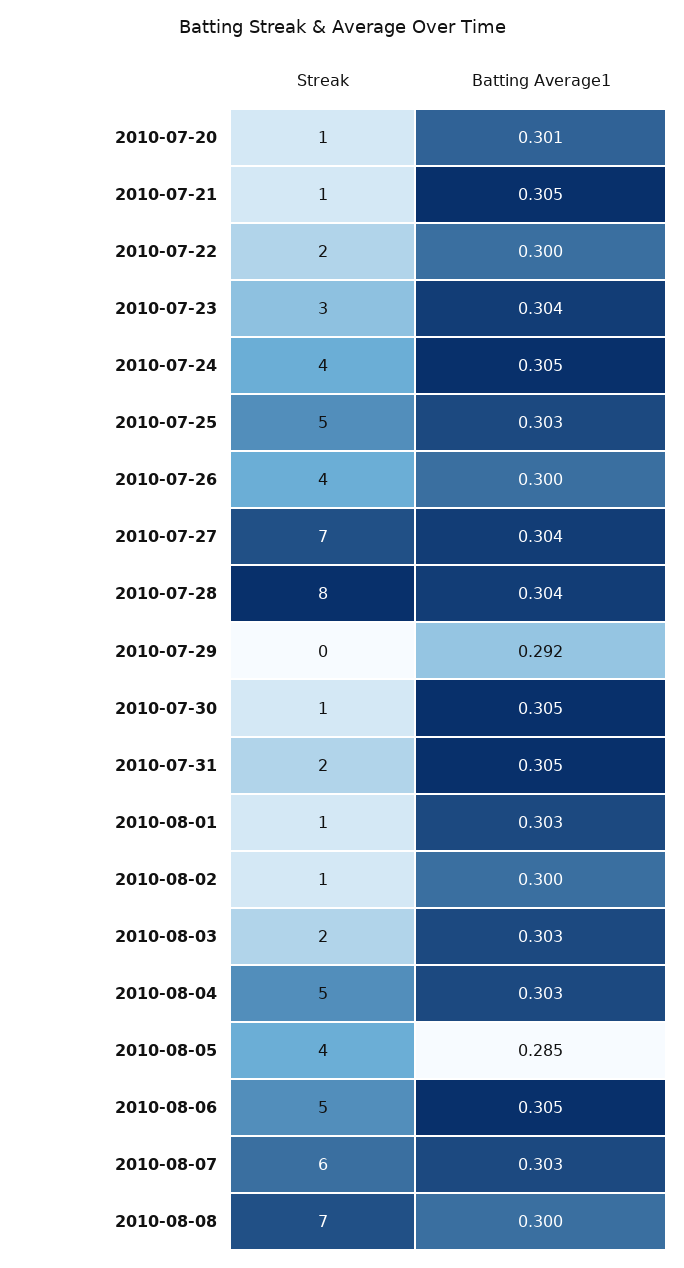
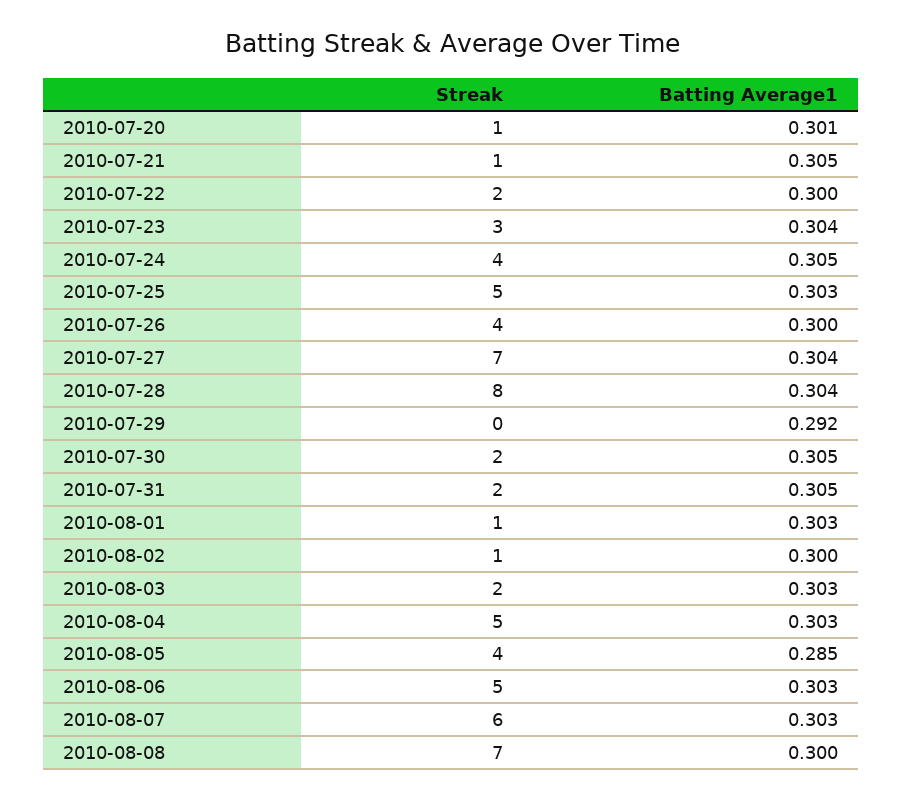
Streak, 2010-07-30: 1 -> 2
Batting Average1, 2010-08-06: 0.305 -> 0.303

